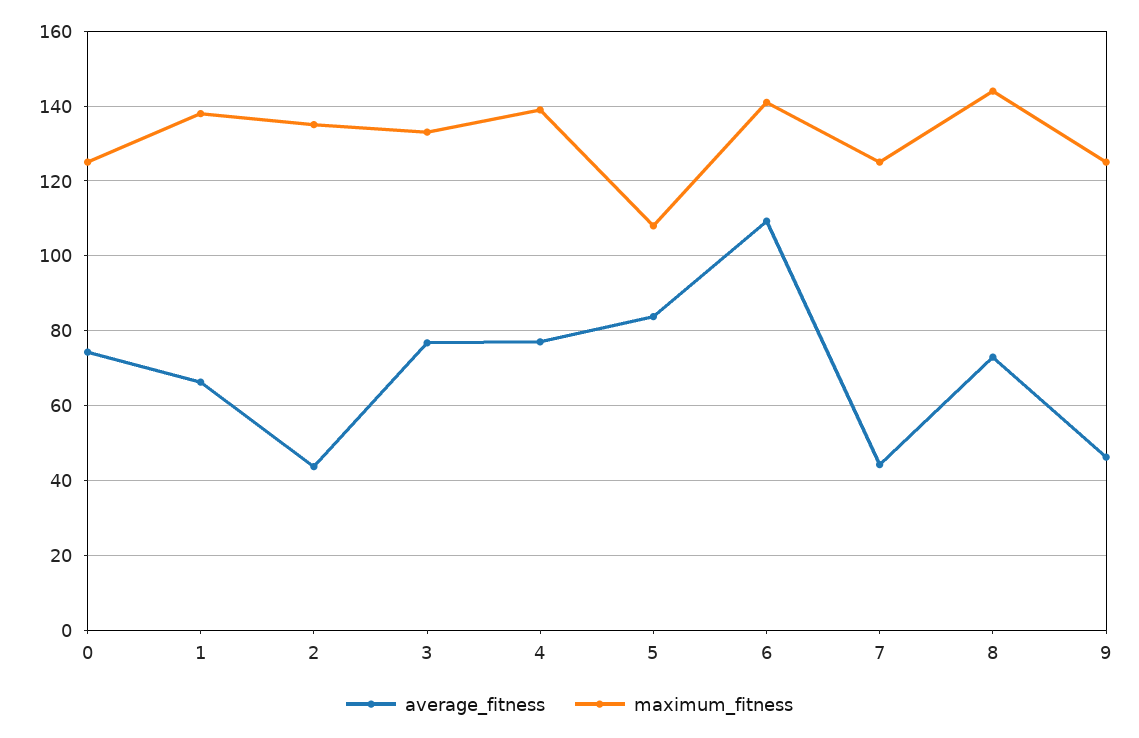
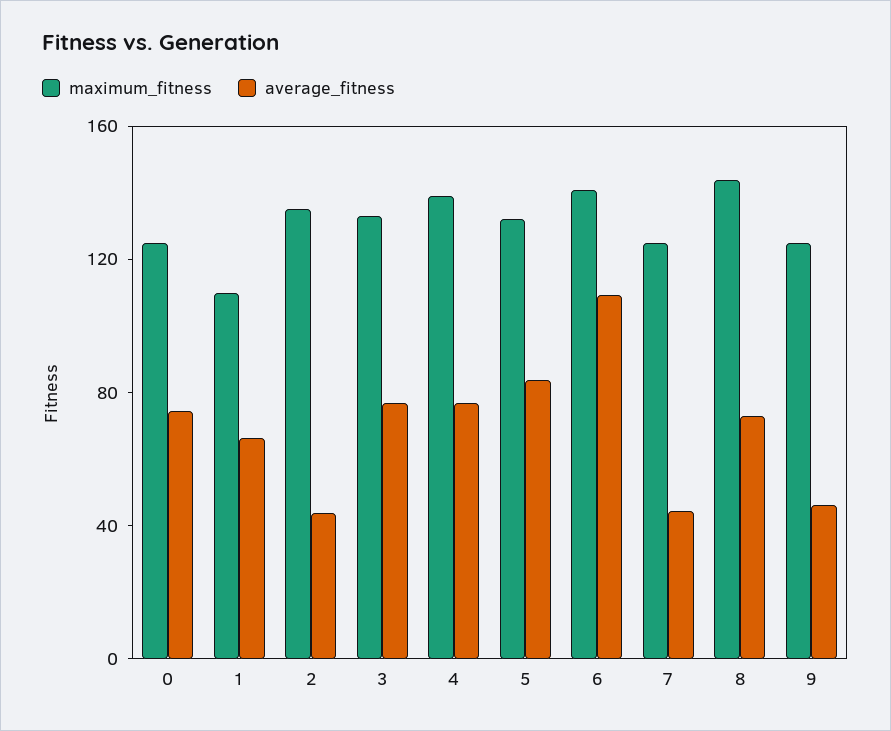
maximum_fitness, 1: 138 -> 110
maximum_fitness, 5: 108 -> 130

